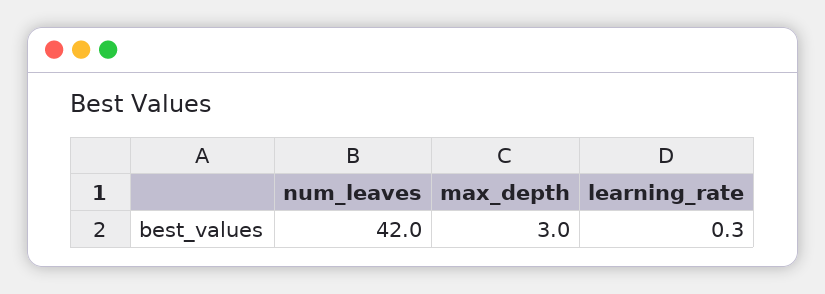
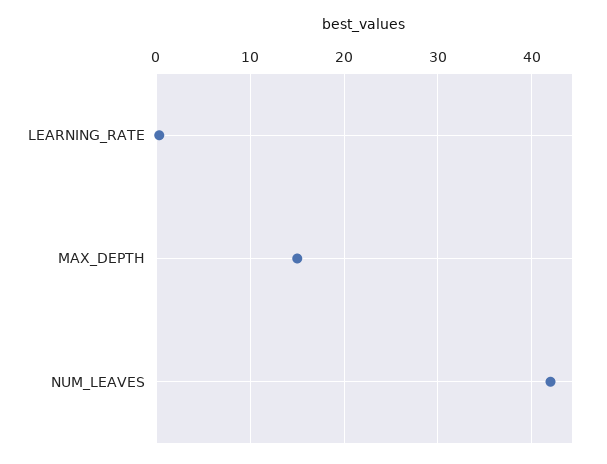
max_depth: 3 -> 15

